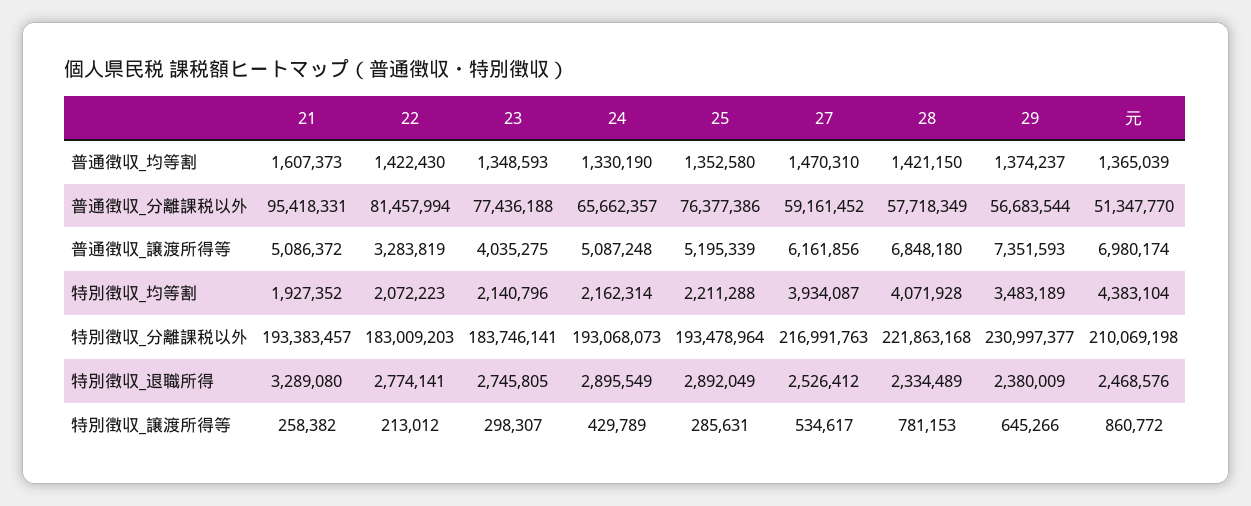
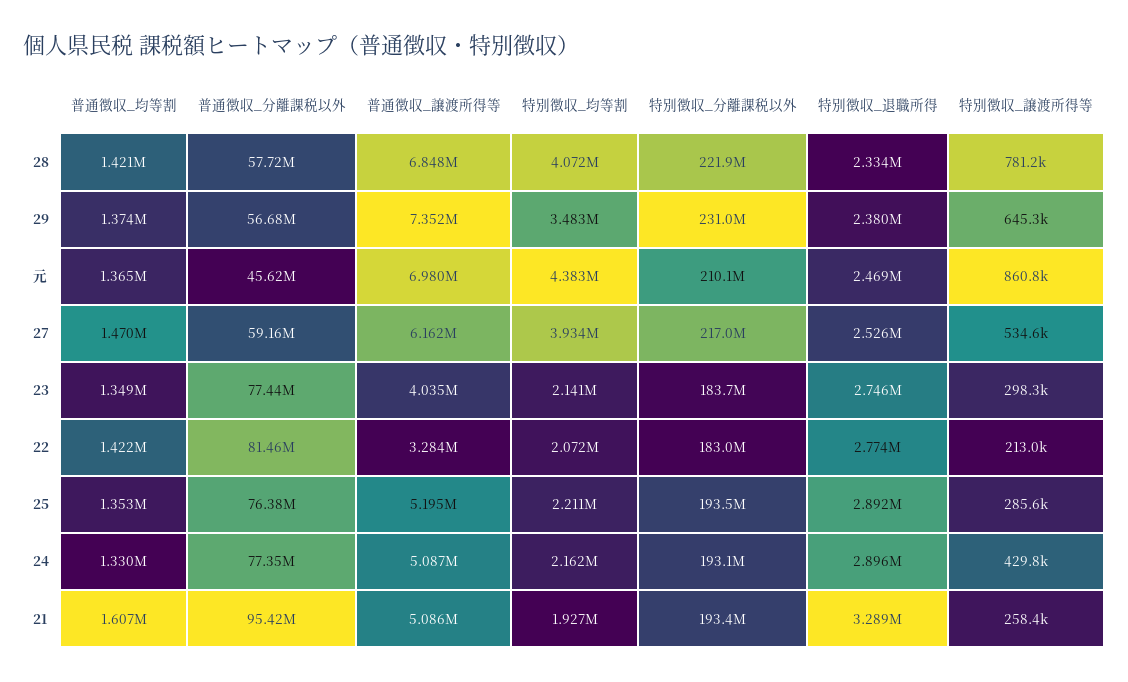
24, 普通徴収_分離課税以外: 65662357 -> 77350000
元, 普通徴収_分離課税以外: 51347770 -> 45620000

